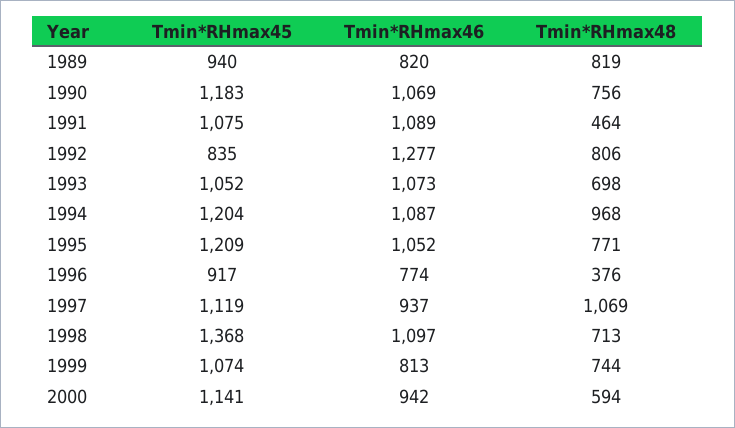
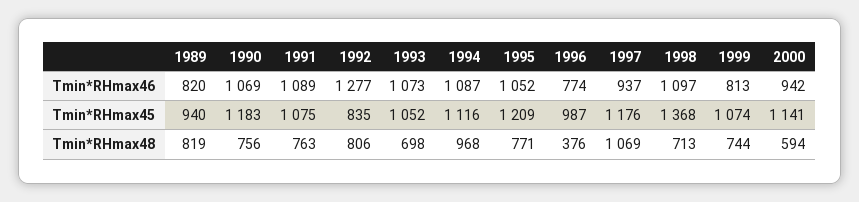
Tmin*RHmax48, 1991: 464 -> 763
Tmin*RHmax45, 1994: 1204 -> 1116
Tmin*RHmax45, 1996: 917 -> 987
Tmin*RHmax45, 1997: 1119 -> 1176

